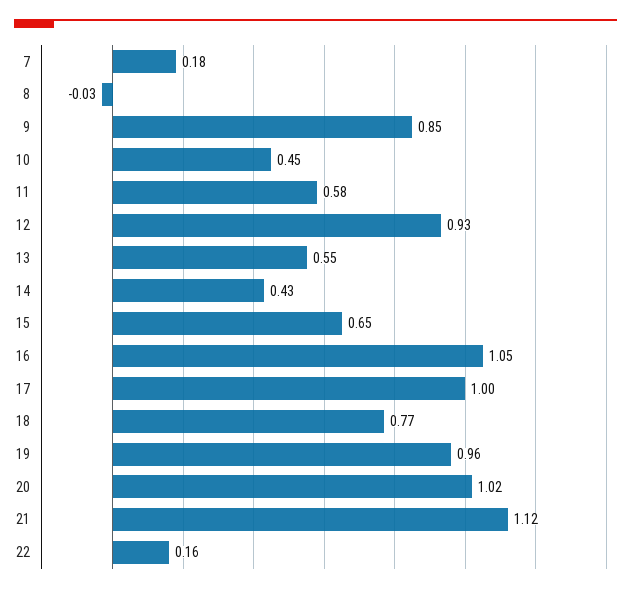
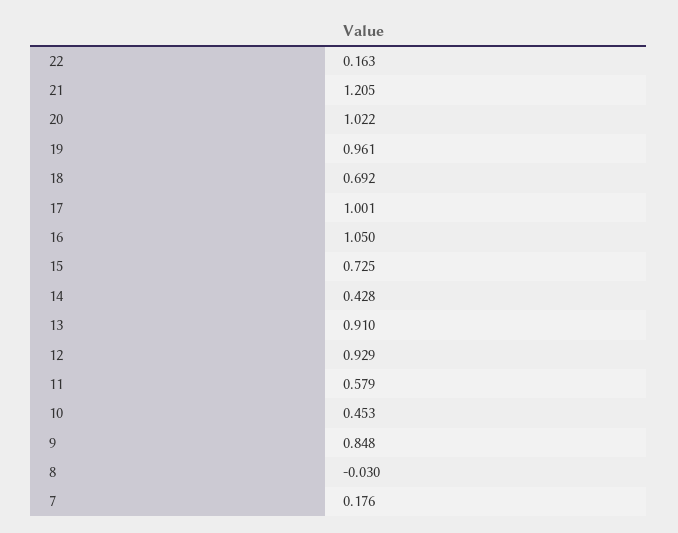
13: 0.55 -> 0.91
15: 0.65 -> 0.725
18: 0.77 -> 0.692
21: 1.12 -> 1.205

